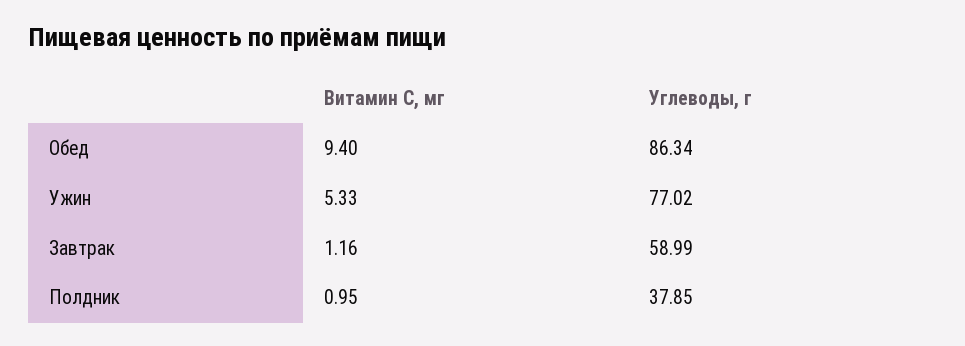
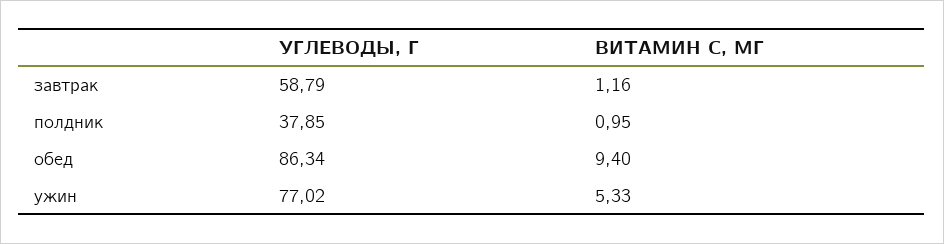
Углеводы, г, Завтрак: 58.99 -> 58.79

